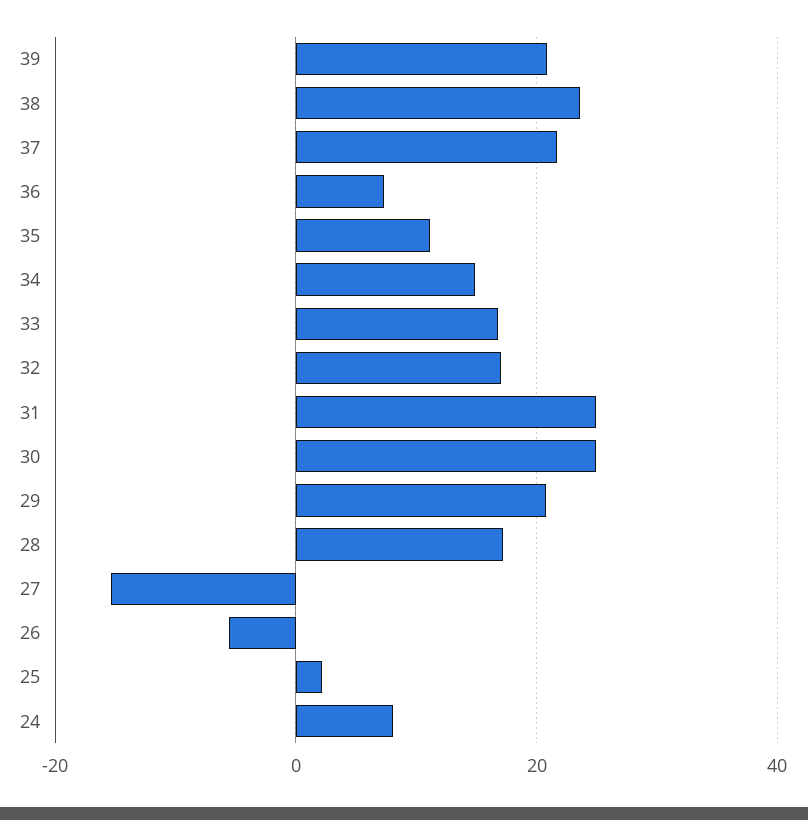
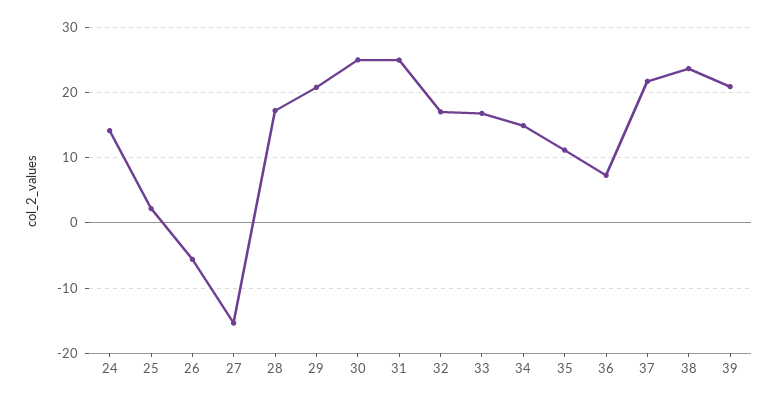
24: 8 -> 14

